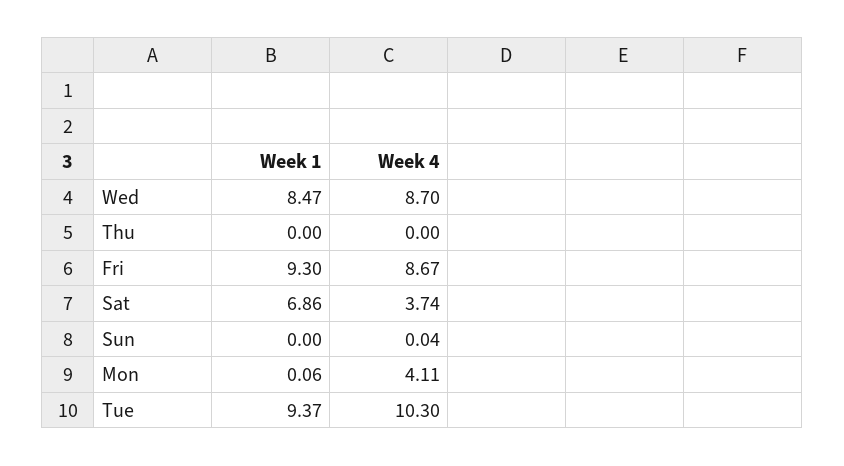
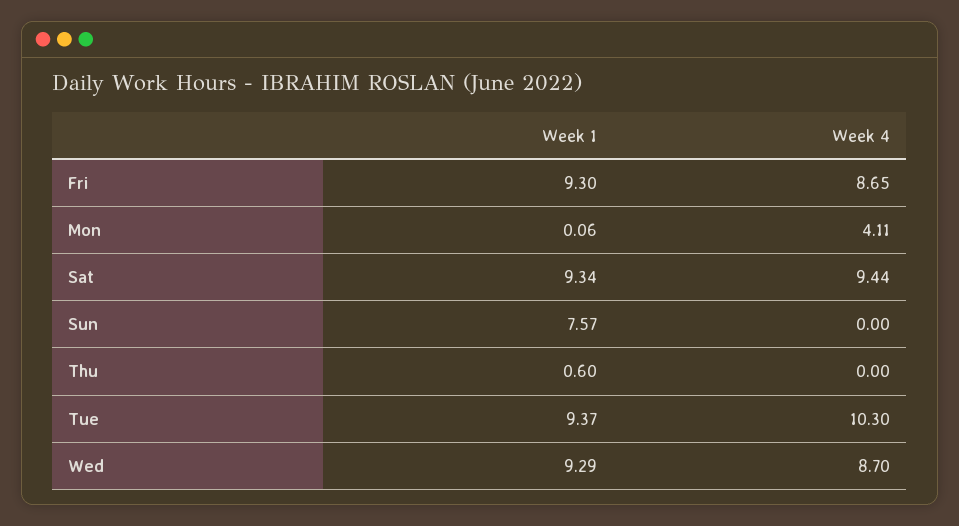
Week 1, Wed: 8.47 -> 9.29
Week 1, Thu: 0 -> 0.6
Week 4, Fri: 8.67 -> 8.65
Week 1, Sat: 6.86 -> 9.34
Week 4, Sat: 3.74 -> 9.44
Week 1, Sun: 0 -> 7.57
Week 4, Sun: 0.04 -> 0

